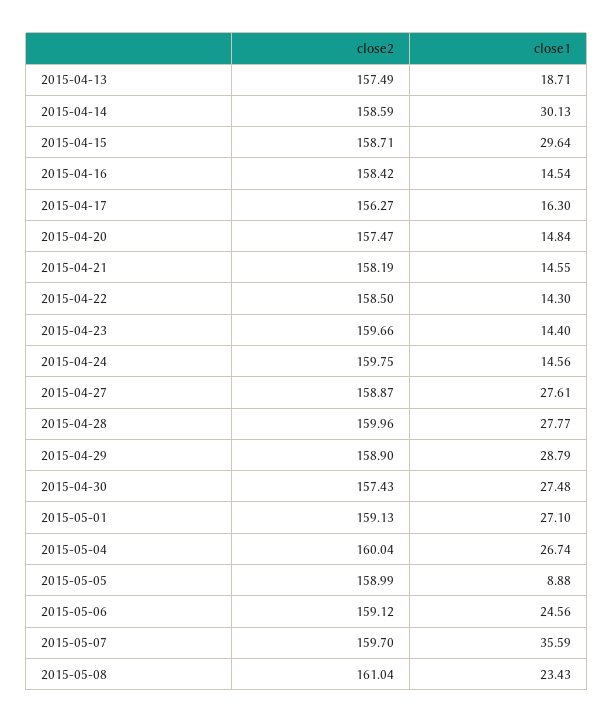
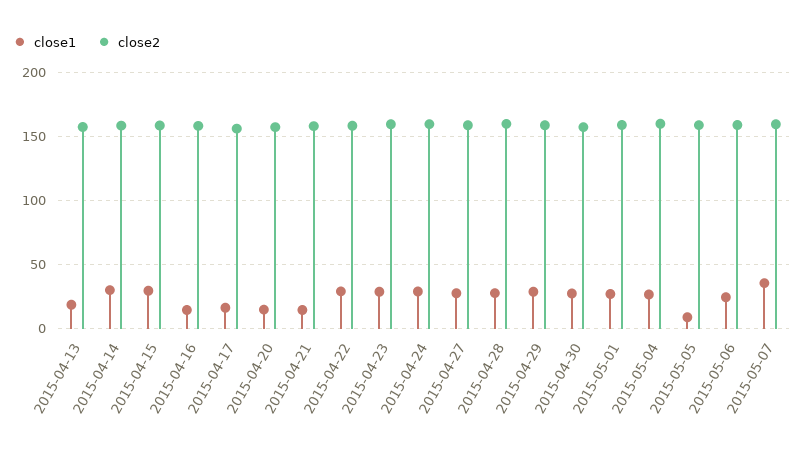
close1, 2015-04-22: 14.3 -> 30
close1, 2015-04-23: 14.4 -> 30
close1, 2015-04-24: 14.56 -> 30
close2, 2015-05-08: 161.04 -> none
close1, 2015-05-08: 23.43 -> none

